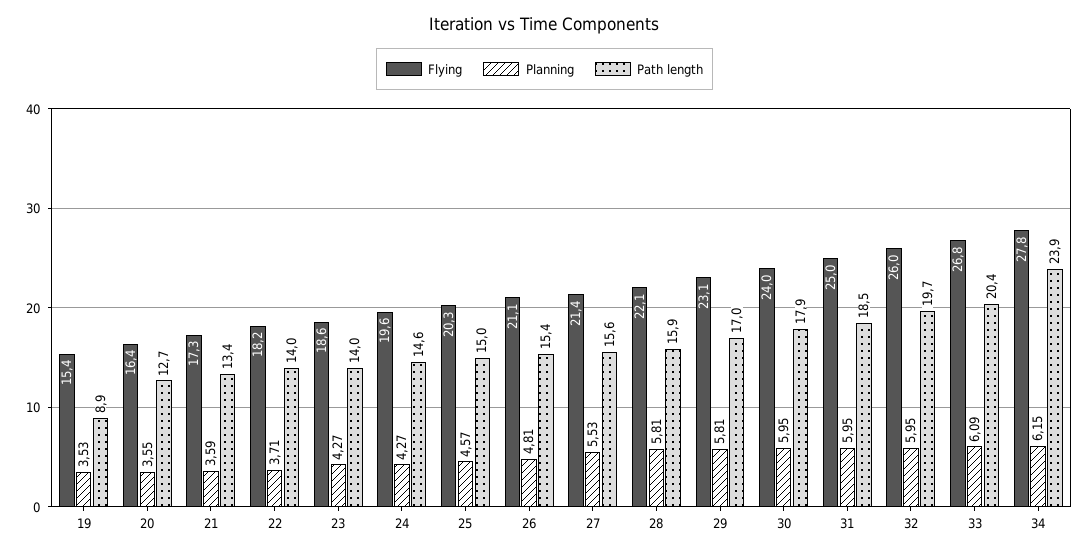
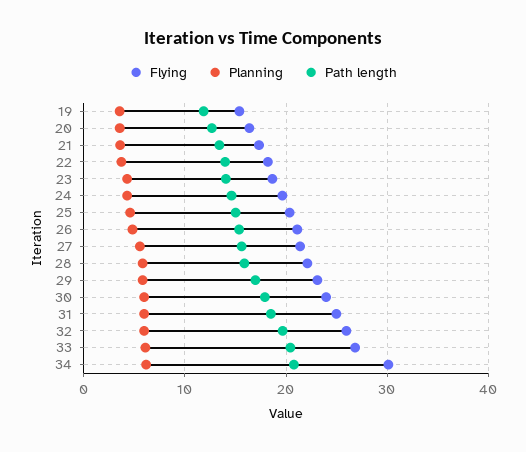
Path length, 19: 8.9 -> 12
Flying, 34: 27.8 -> 30
Path length, 34: 23.9 -> 21

